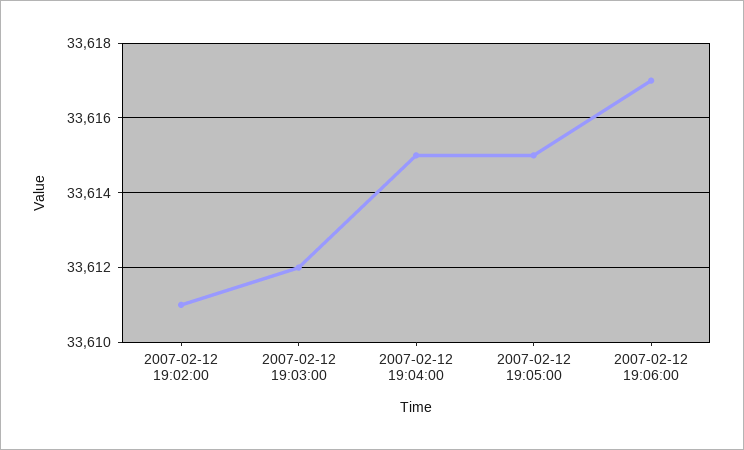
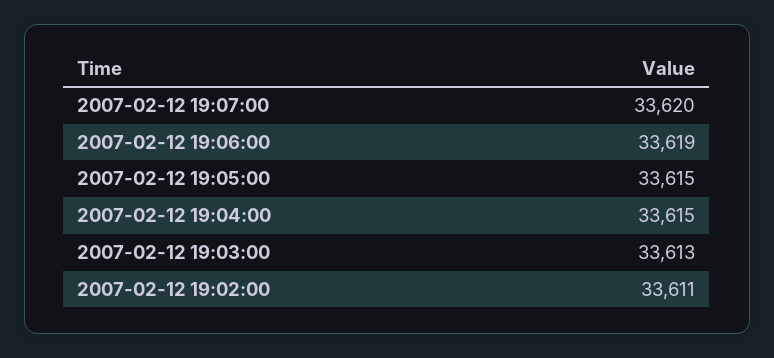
2007-02-12 19:03:00: 33612 -> 33613
2007-02-12 19:06:00: 33617 -> 33619
2007-02-12 19:07:00: none -> 33620

